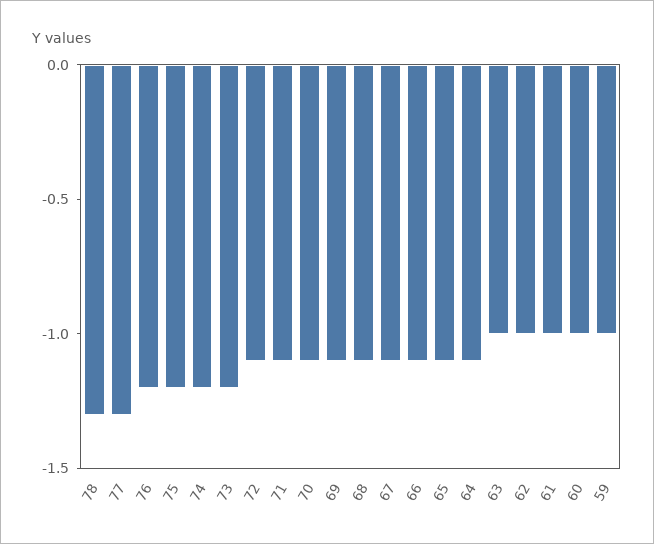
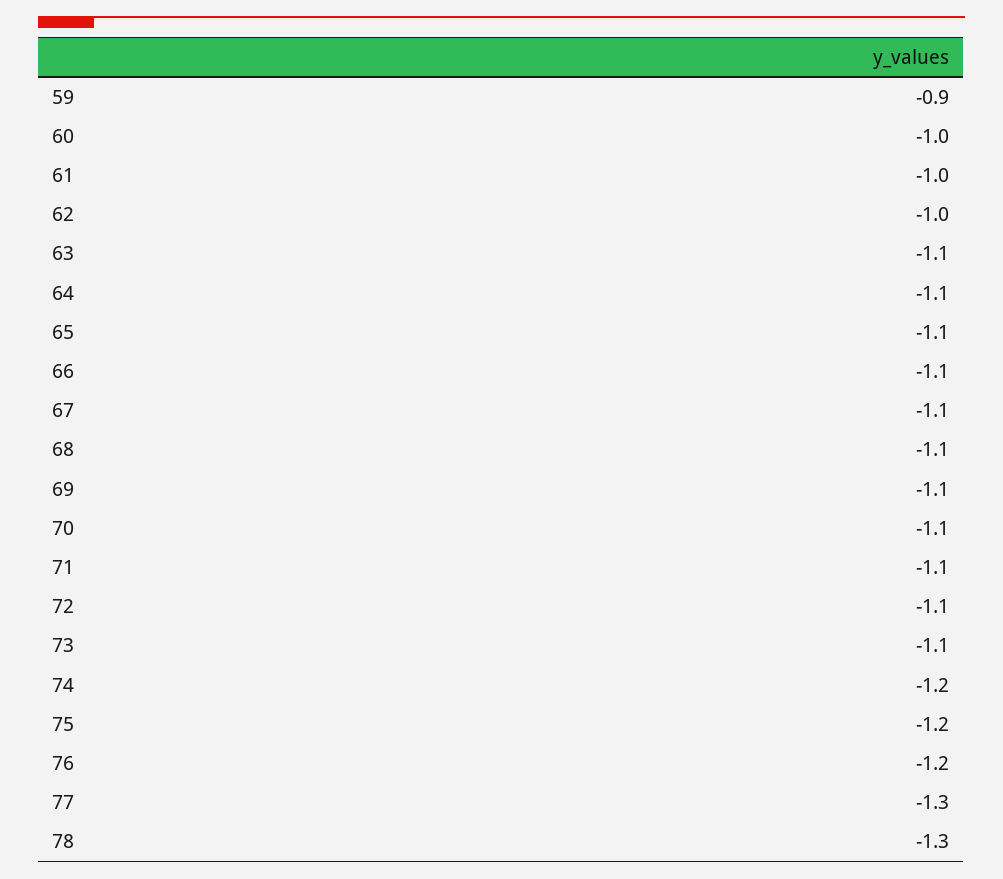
73: -1.2 -> -1.1
63: -1 -> -1.1
59: -1 -> -0.9

